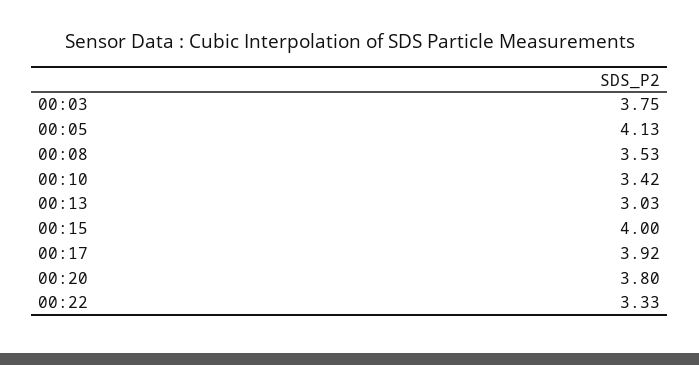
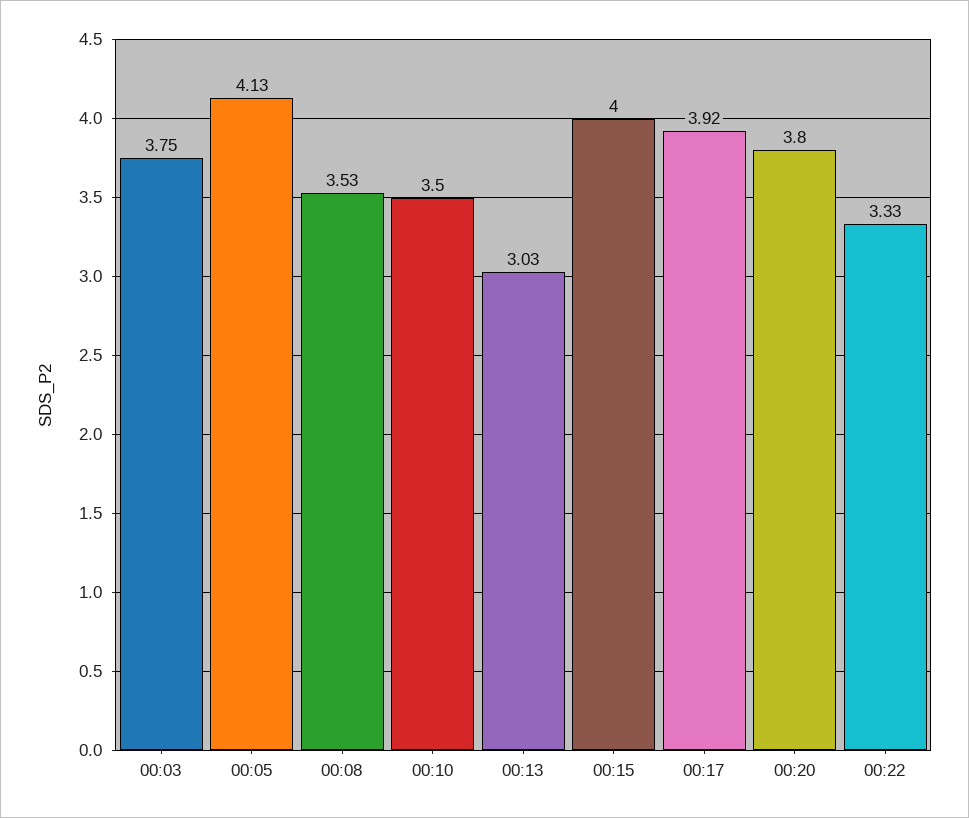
00:10: 3.42 -> 3.5

